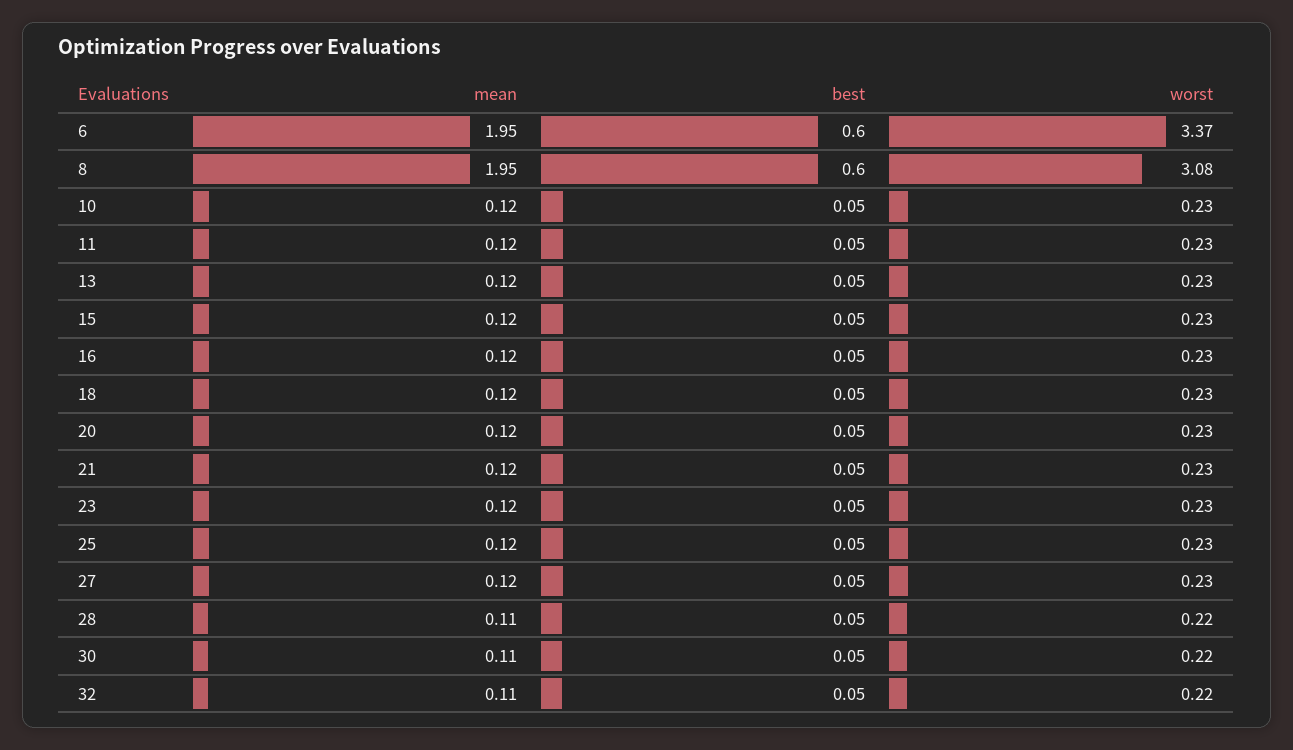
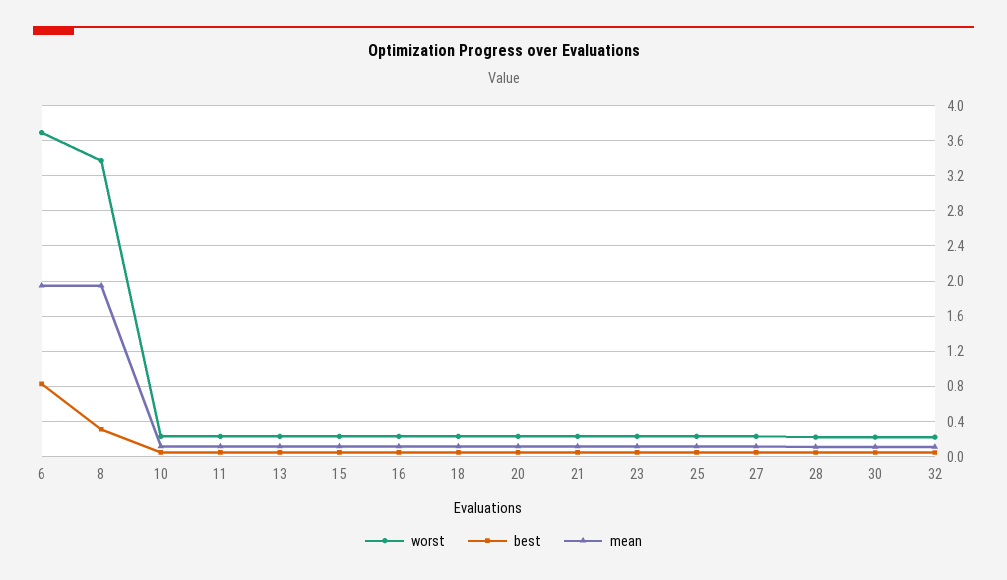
best, 6: 0.6 -> 0.8
worst, 6: 3.37 -> 3.7
best, 8: 0.6 -> 0.3
worst, 8: 3.08 -> 3.4

